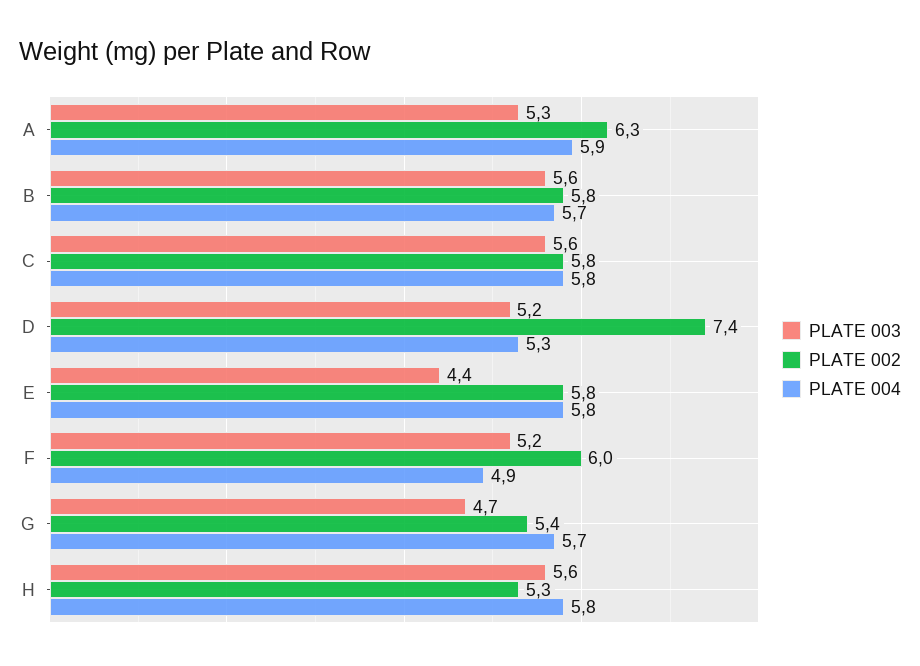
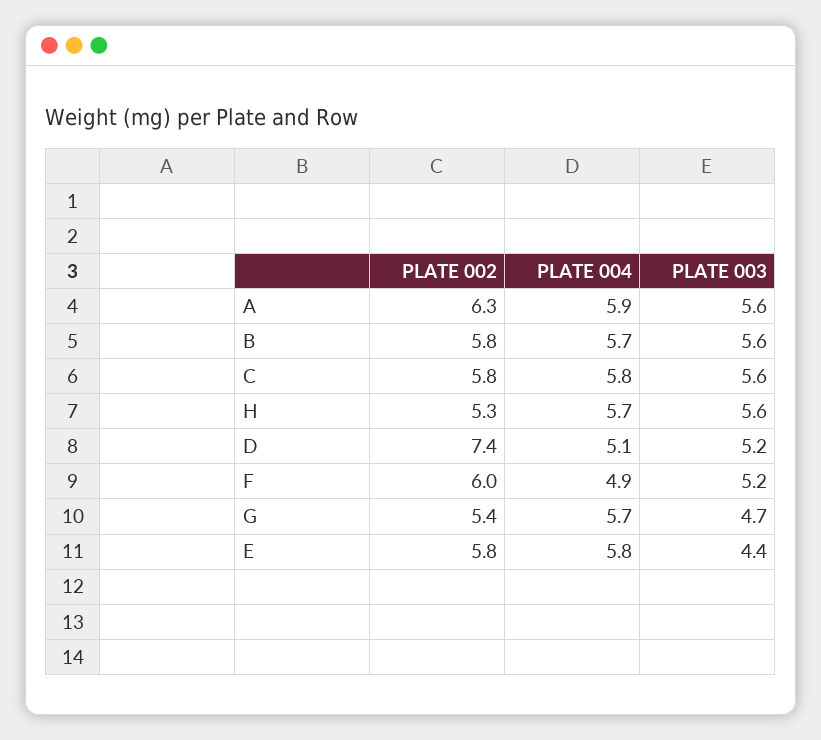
PLATE 003, A: 5.3 -> 5.6
PLATE 004, D: 5.3 -> 5.1
PLATE 004, H: 5.8 -> 5.7

